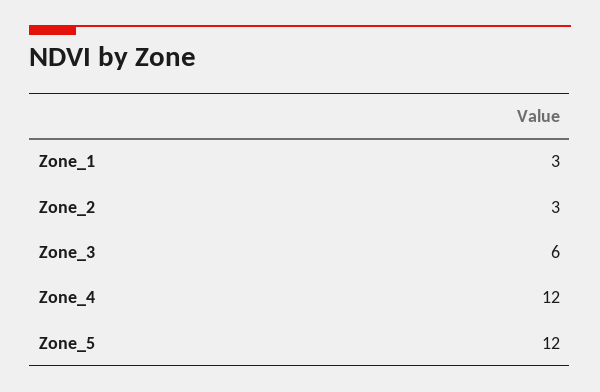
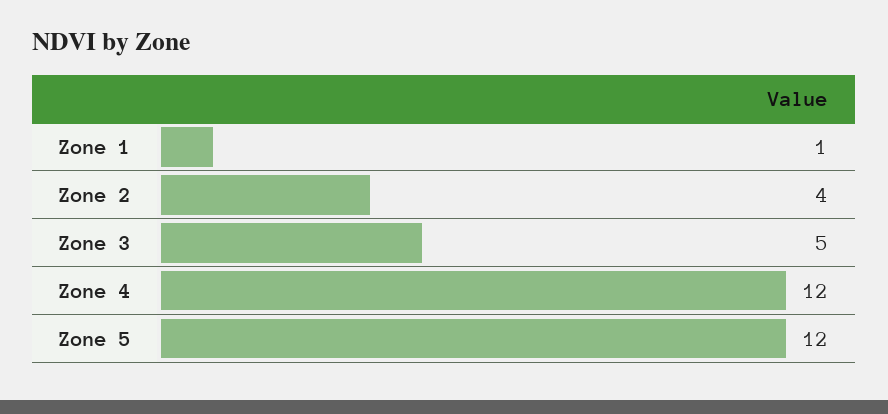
Zone_1: 3 -> 1
Zone_2: 3 -> 4
Zone_3: 6 -> 5

